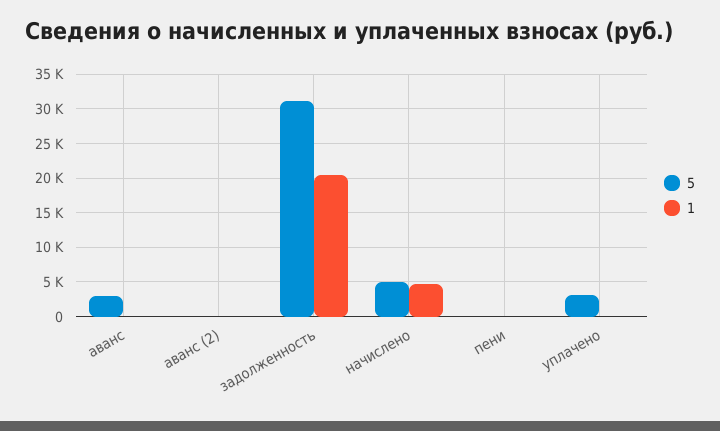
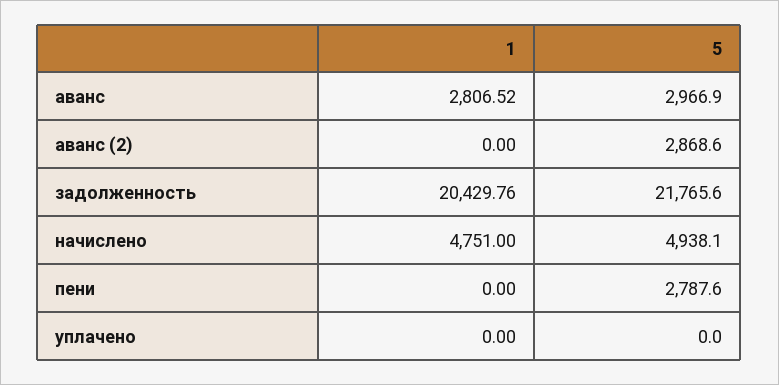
1, аванс: 0 -> 2806.52
5, аванс (2): 0 -> 2868.6
5, задолженность: 31000 -> 21765.6
5, пени: 0 -> 2787.6
5, уплачено: 3000 -> 0

